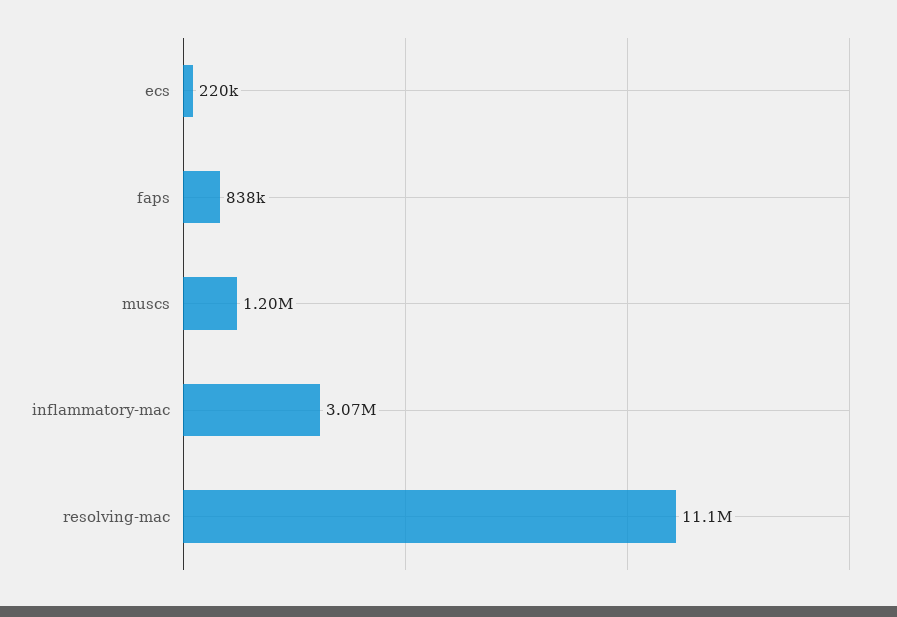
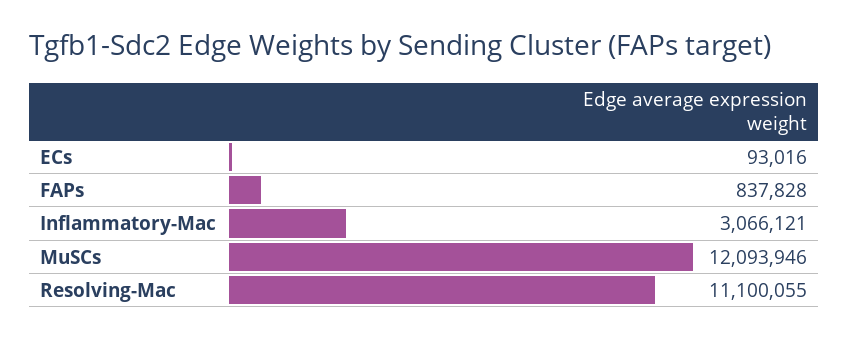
ecs: 220000 -> 93016
muscs: 1200000 -> 12093946

